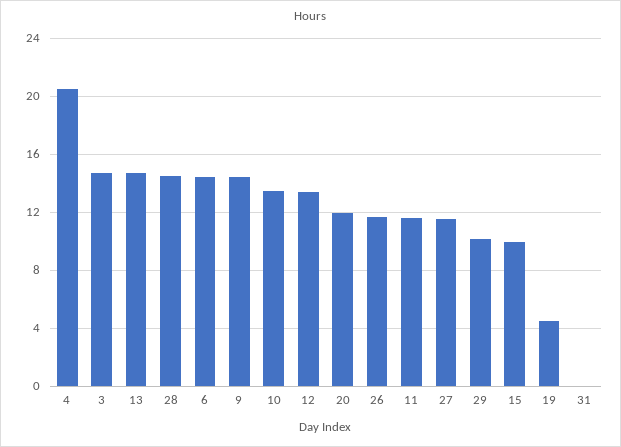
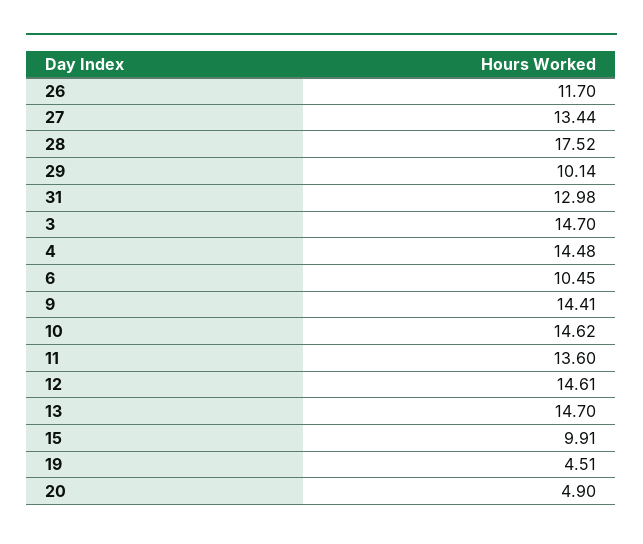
4: 20.5 -> 14.48
28: 14.5 -> 17.52
6: 14.5 -> 10.45
10: 13.5 -> 14.62
12: 13.5 -> 14.61
20: 12 -> 4.9
11: 11.5 -> 13.6
27: 11.5 -> 13.44
31: 0 -> 12.98

